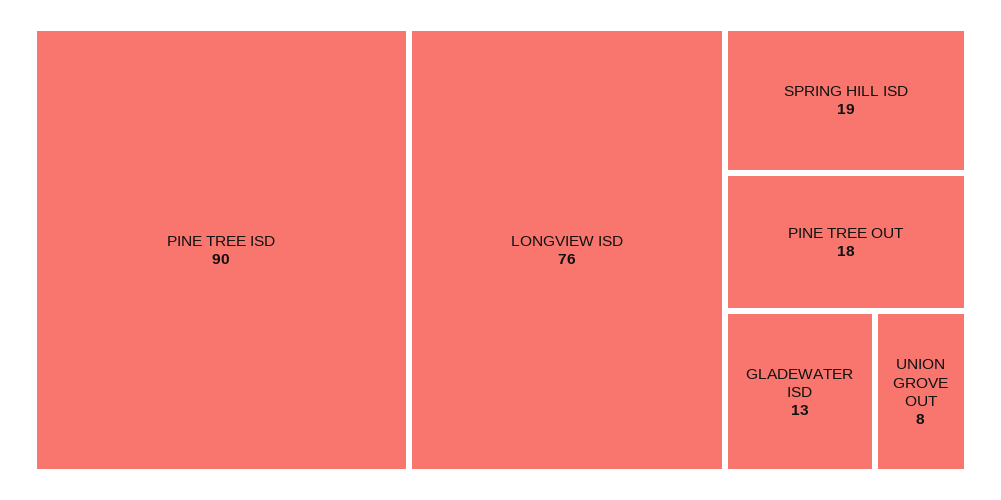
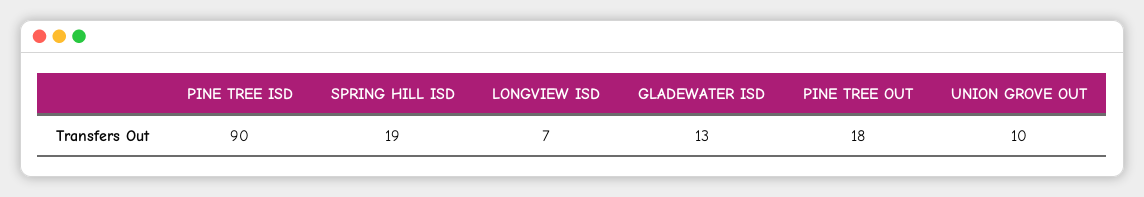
LONGVIEW ISD: 76 -> 7
UNION GROVE OUT: 8 -> 10

